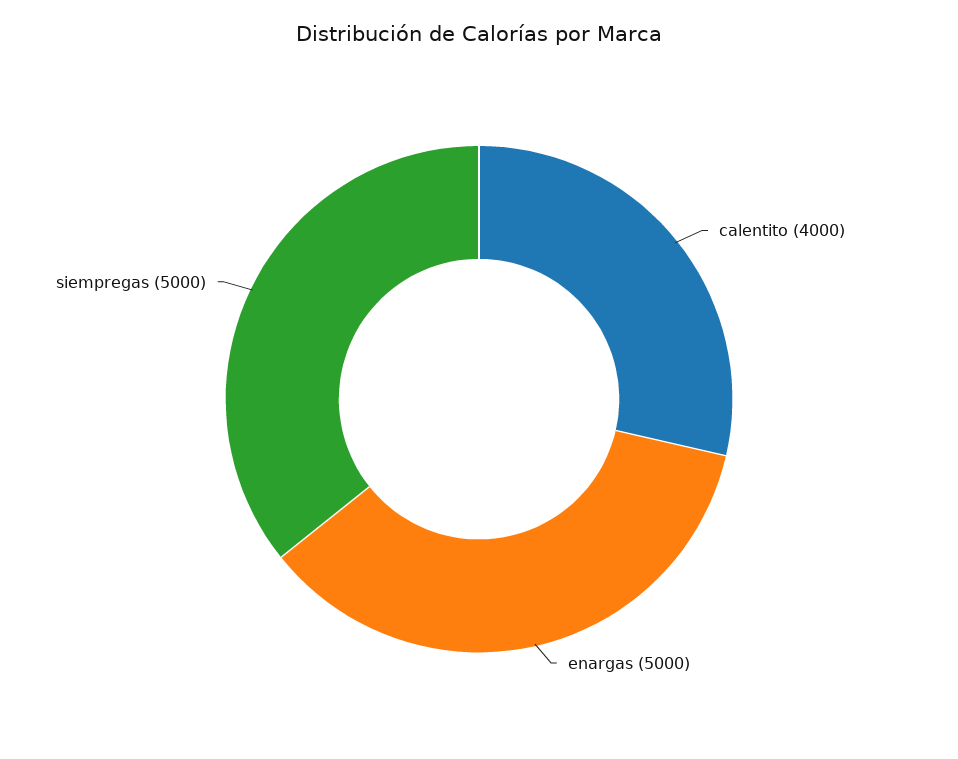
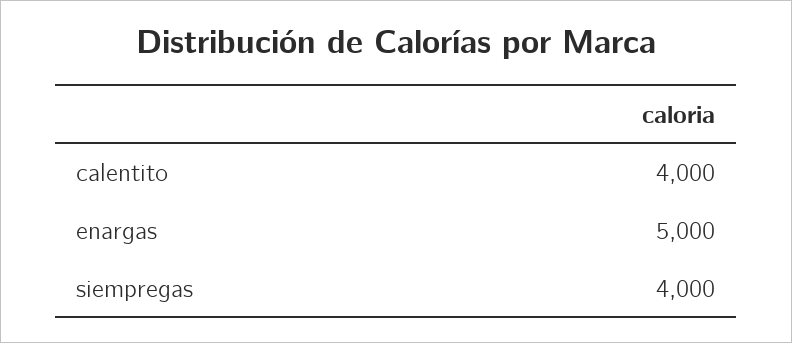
siempregas: 5000 -> 4000

